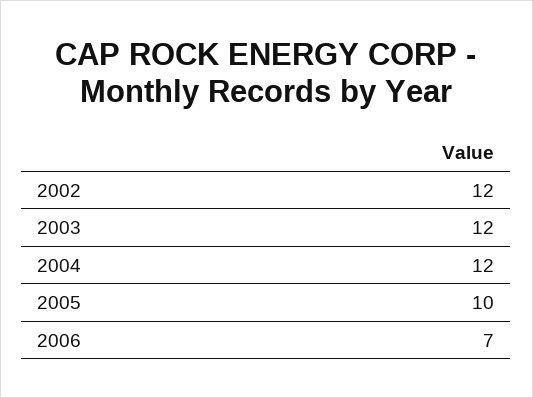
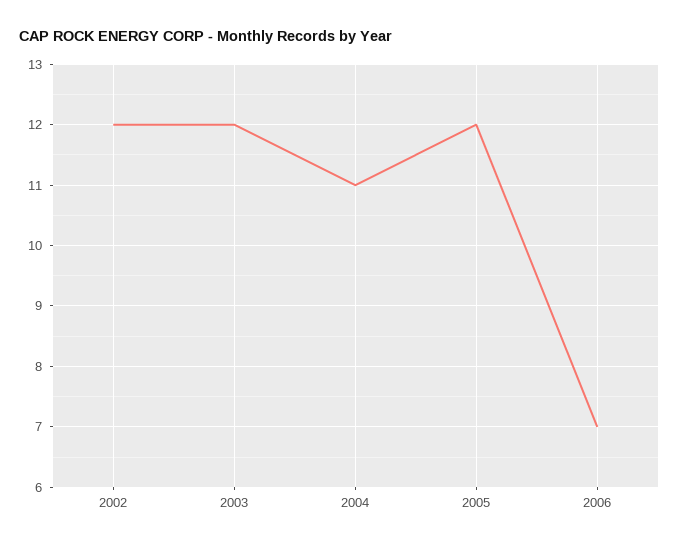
2004: 12 -> 11
2005: 10 -> 12

